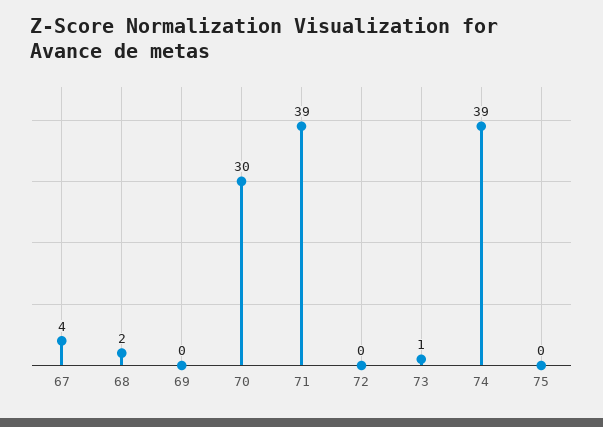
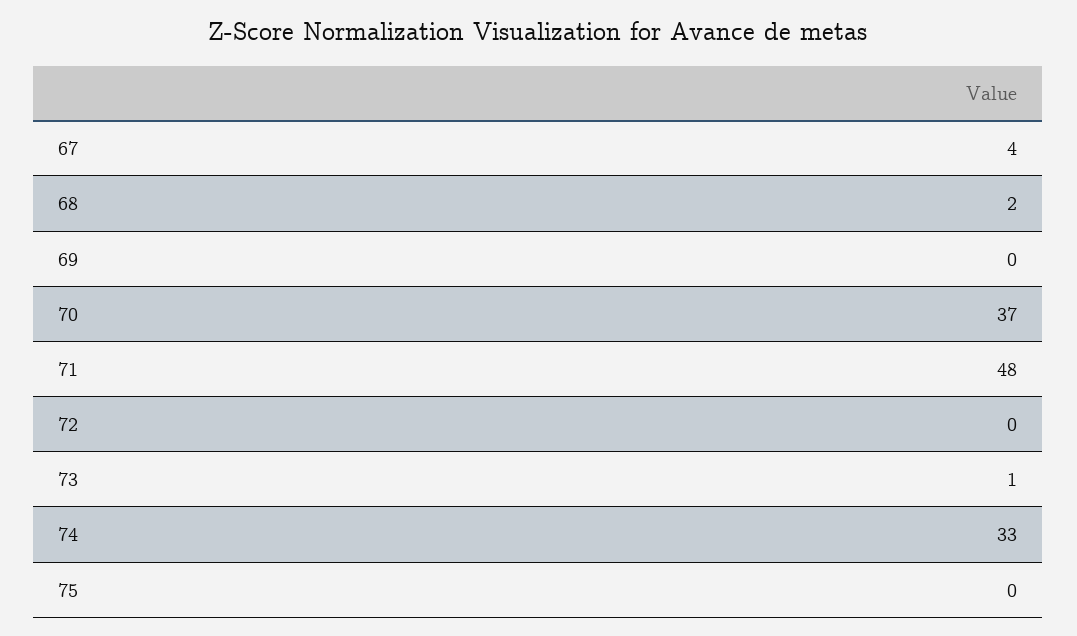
70: 30 -> 37
71: 39 -> 48
74: 39 -> 33

